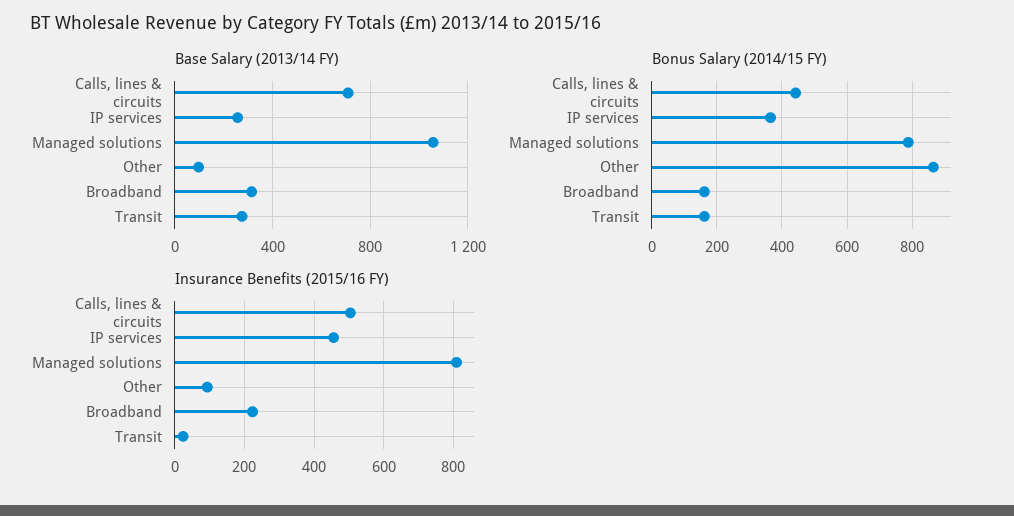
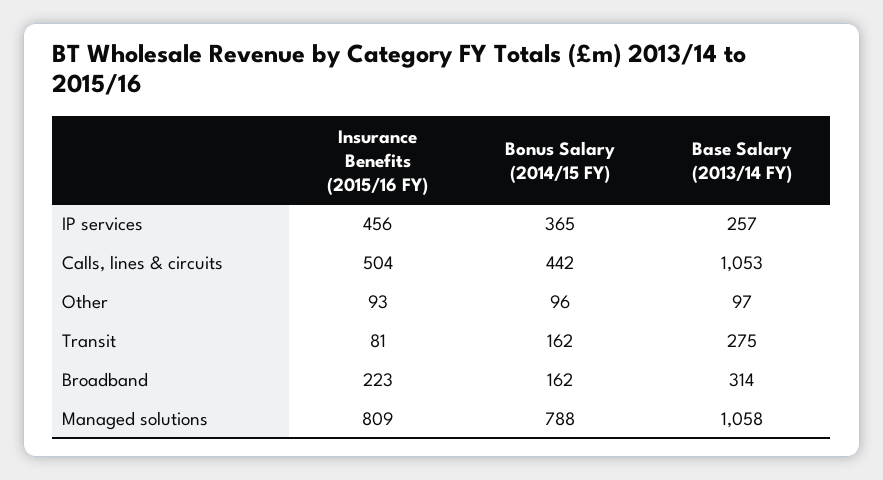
Base Salary (2013/14 FY), Calls, lines & circuits: 700 -> 1053
Bonus Salary (2014/15 FY), Other: 860 -> 96
Insurance Benefits (2015/16 FY), Transit: 20 -> 81

